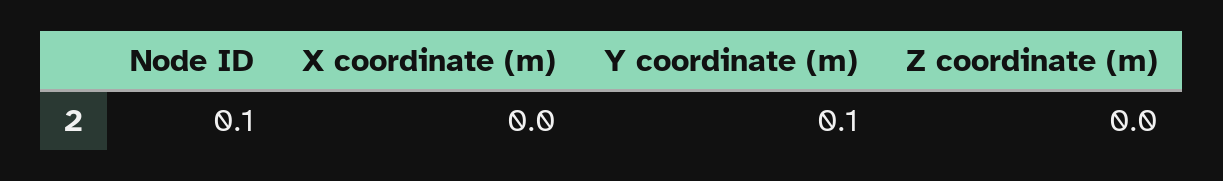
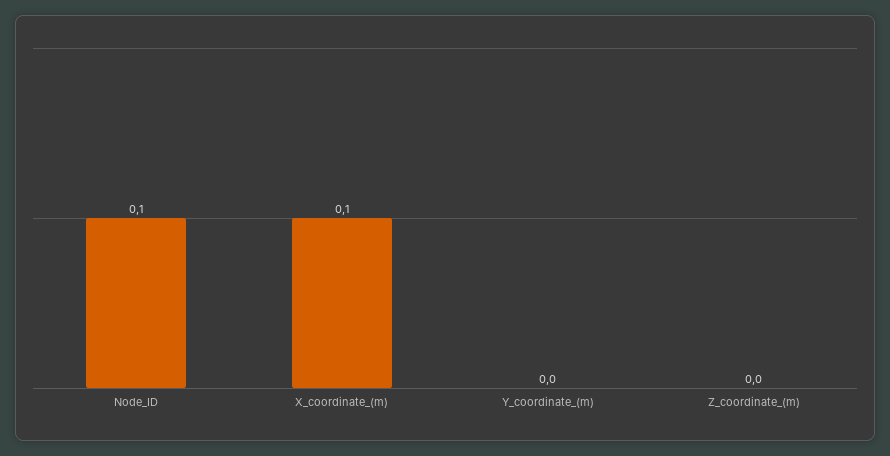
X coordinate (m): 0 -> 0.1
Y coordinate (m): 0.1 -> 0

